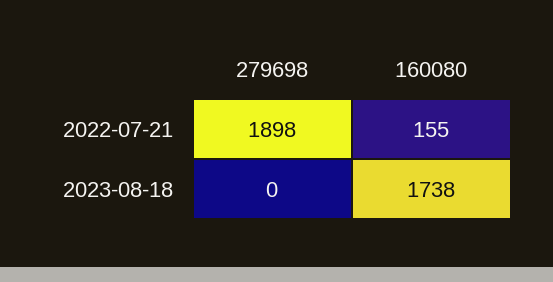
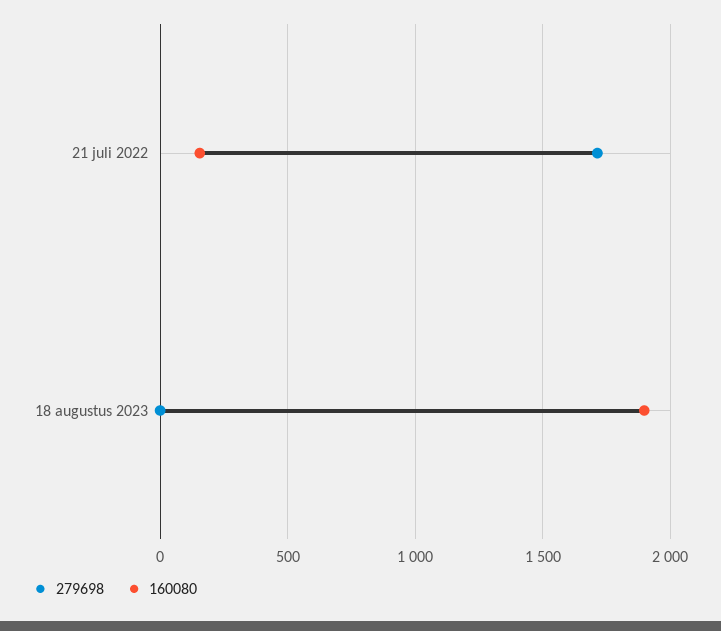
279698, 2022-07-21: 1898 -> 1700
160080, 2023-08-18: 1738 -> 1900

